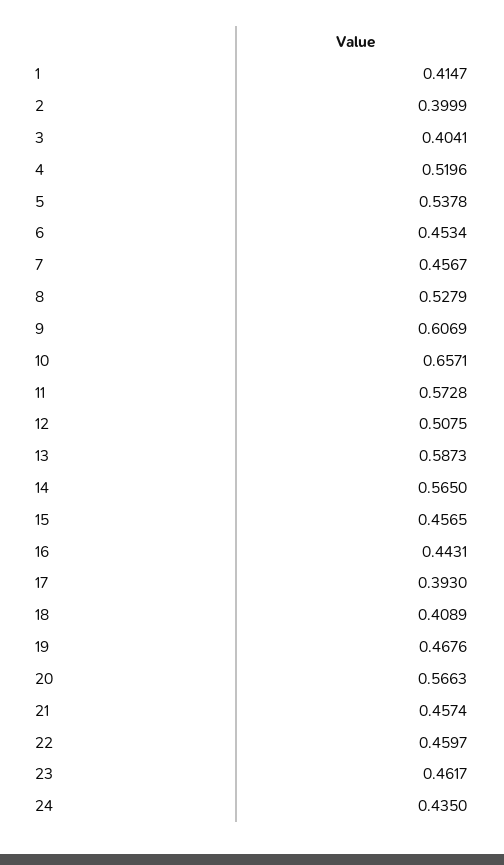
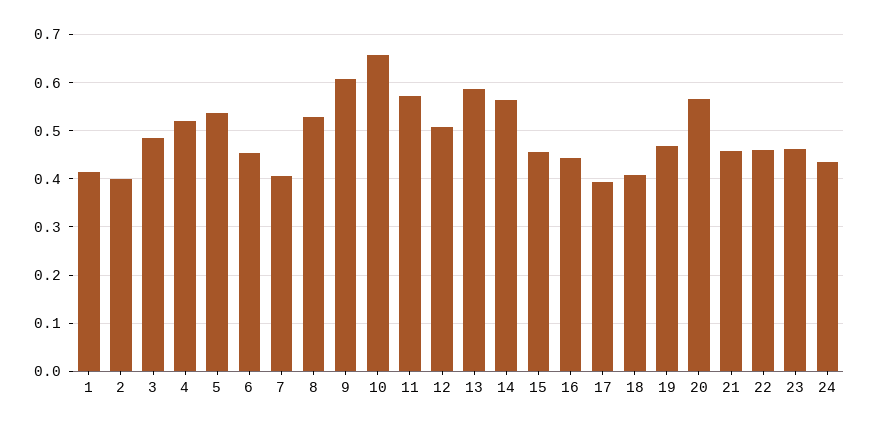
3: 0.4041 -> 0.48
7: 0.4567 -> 0.4

